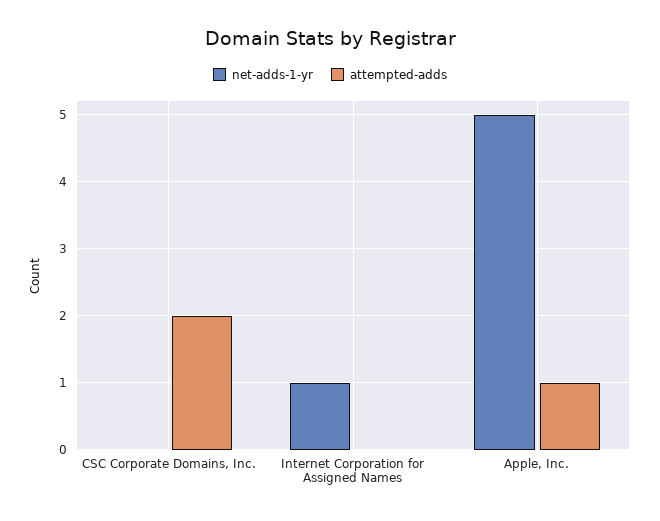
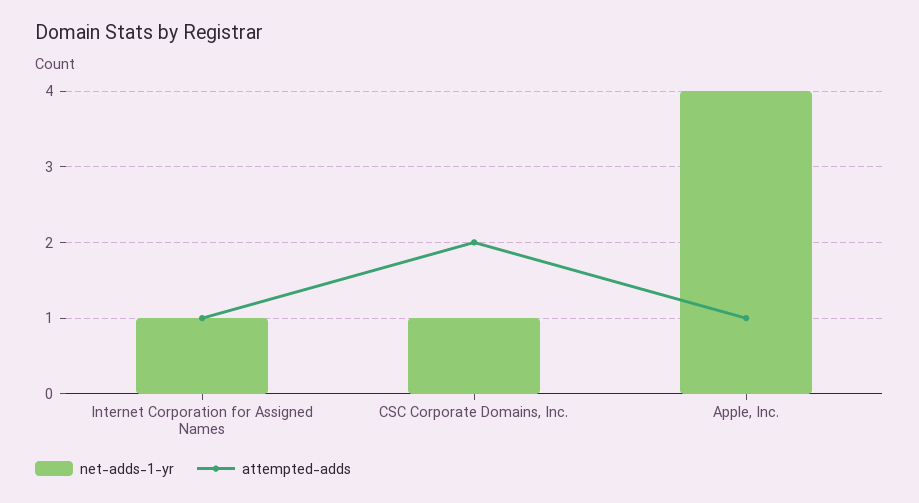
net-adds-1-yr, CSC Corporate Domains, Inc.: 0 -> 1
attempted-adds, Internet Corporation for Assigned Names: 0 -> 1
net-adds-1-yr, Apple, Inc.: 5 -> 4

